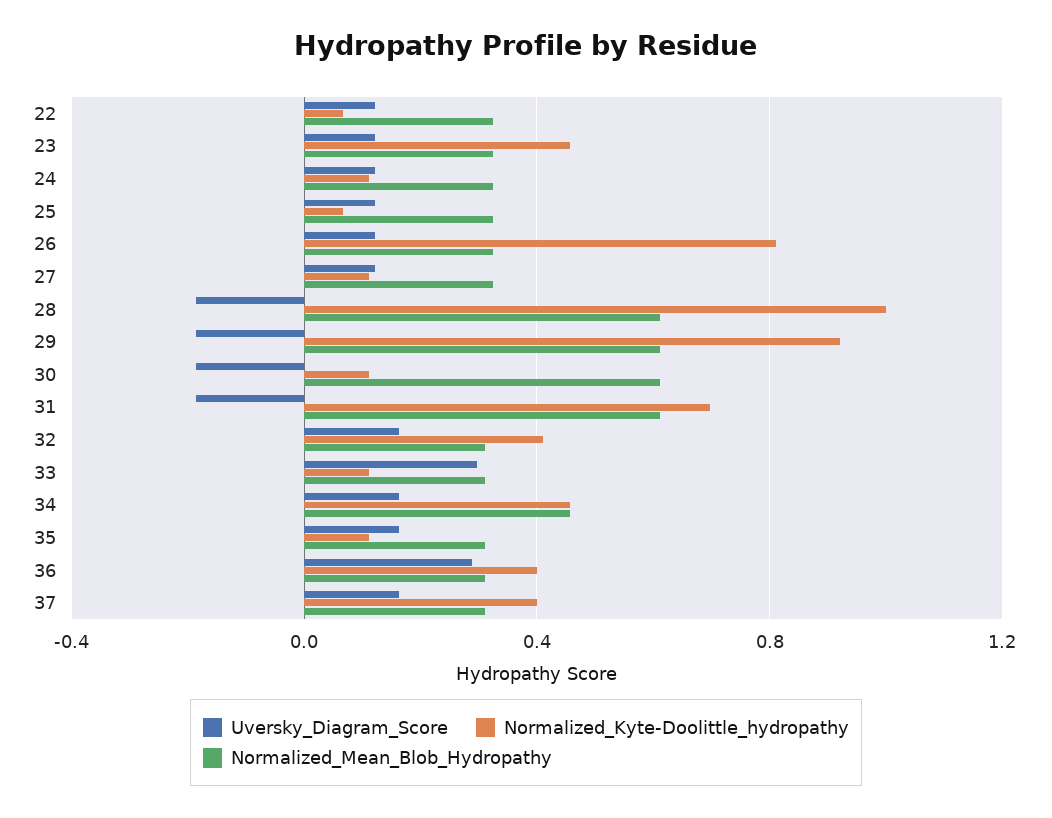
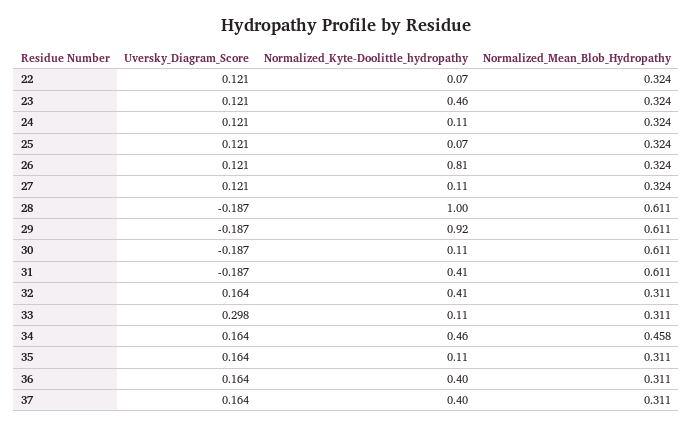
Normalized_Kyte-Doolittle_hydropathy, 31: 0.7 -> 0.41
Uversky_Diagram_Score, 36: 0.3 -> 0.164

